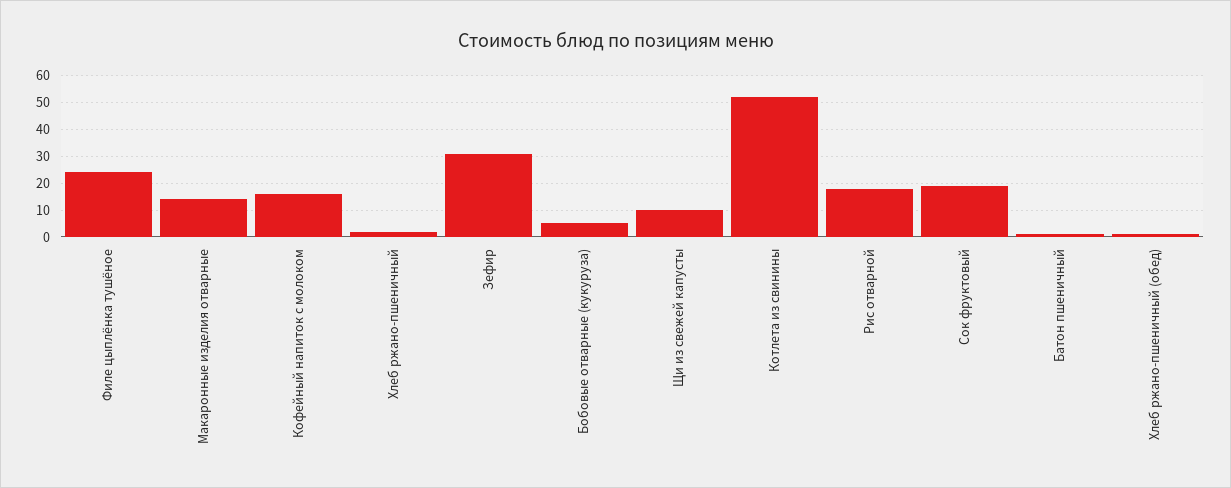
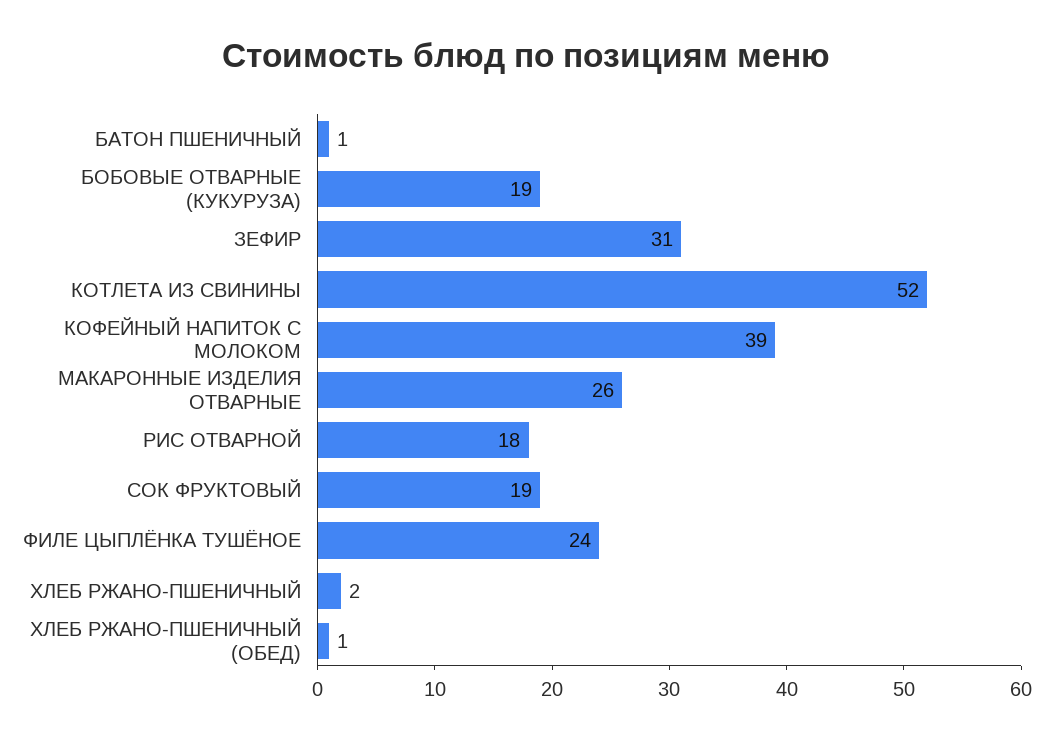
Макаронные изделия отварные: 15 -> 26
Кофейный напиток с молоком: 15 -> 39
Бобовые отварные (кукуруза): 5 -> 19
Щи из свежей капусты: 10 -> none

